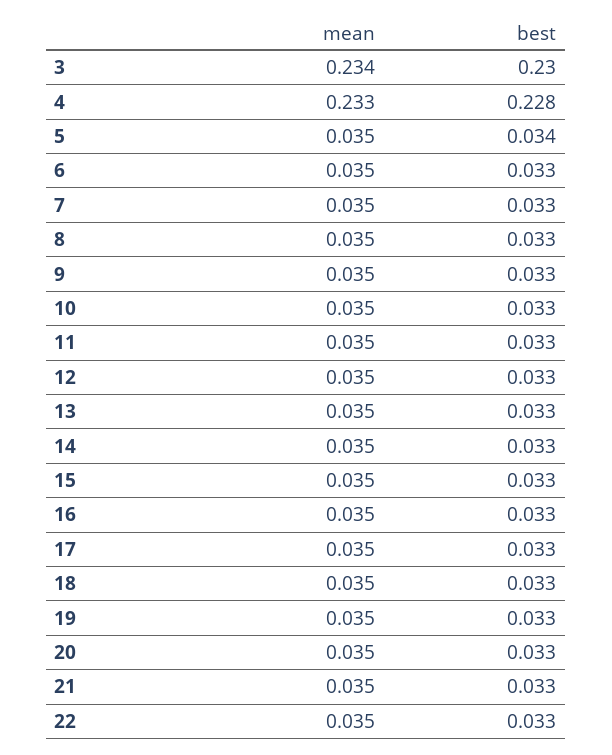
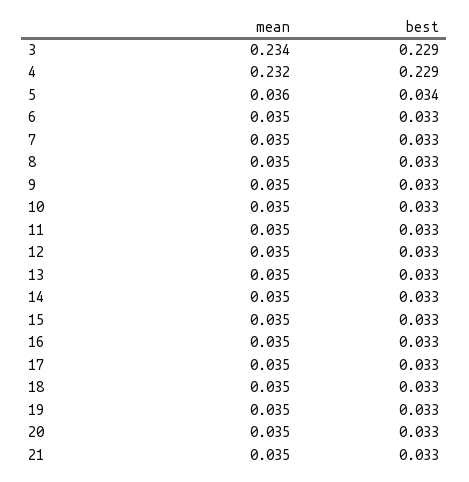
best, 3: 0.23 -> 0.229
mean, 4: 0.233 -> 0.232
best, 4: 0.228 -> 0.229
mean, 5: 0.035 -> 0.036
mean, 22: 0.035 -> none
best, 22: 0.033 -> none

